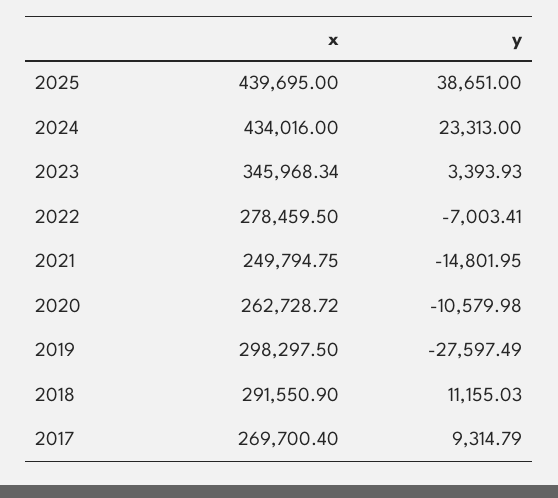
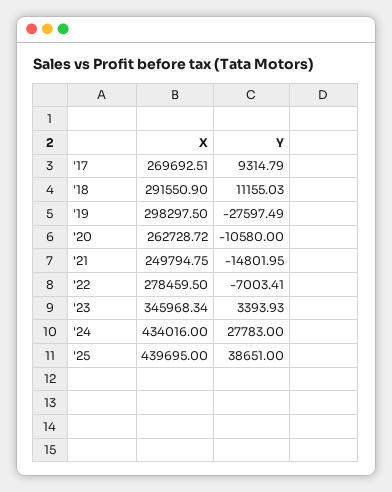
y, 2024: 23313 -> 27783
y, 2020: -10579.98 -> -10580
x, 2017: 269700.4 -> 269692.51

